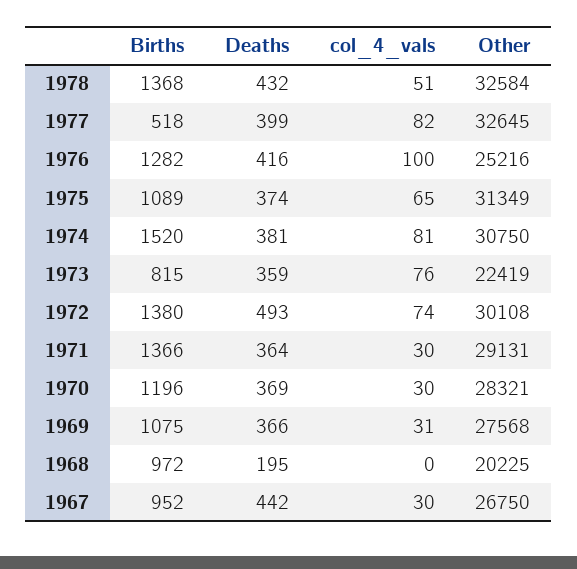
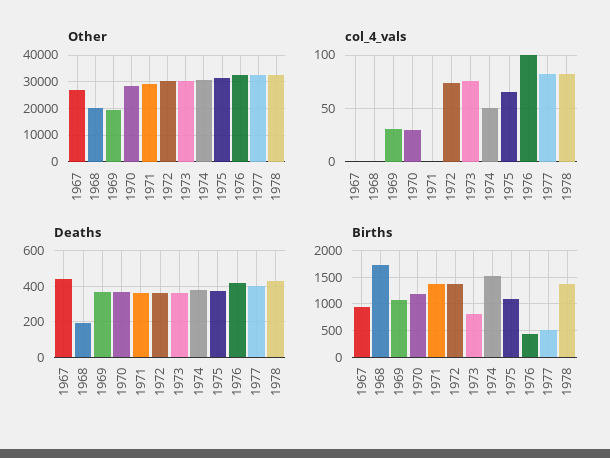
col_4_vals, 1978: 51 -> 80
Births, 1976: 1282 -> 500
Other, 1976: 25216 -> 32500
col_4_vals, 1974: 81 -> 50
Other, 1973: 22419 -> 30000
Deaths, 1972: 493 -> 350
col_4_vals, 1971: 30 -> 0
Other, 1969: 27568 -> 20000
Births, 1968: 972 -> 1750
col_4_vals, 1967: 30 -> 0

